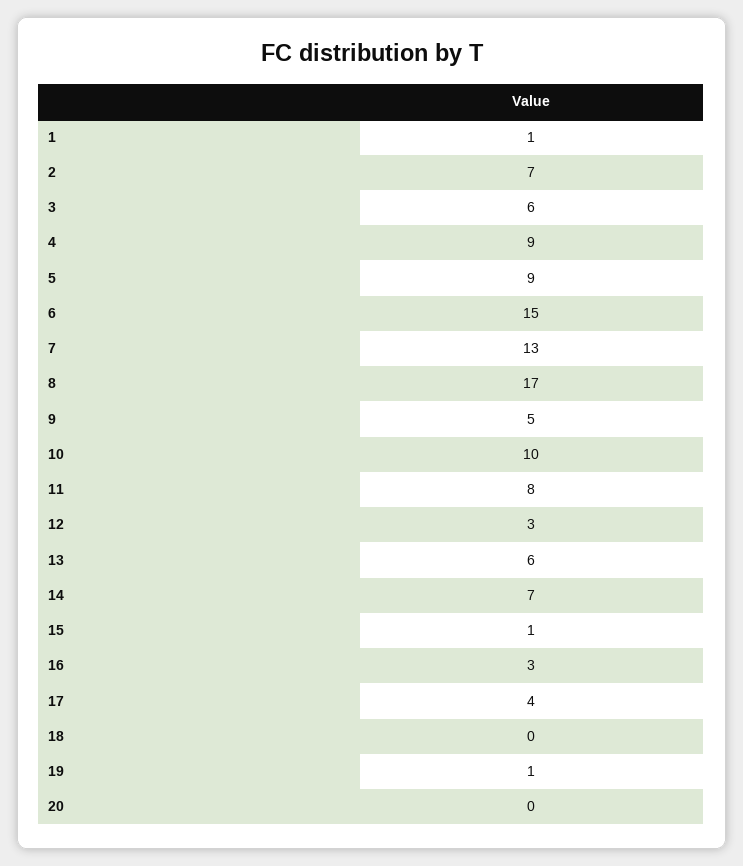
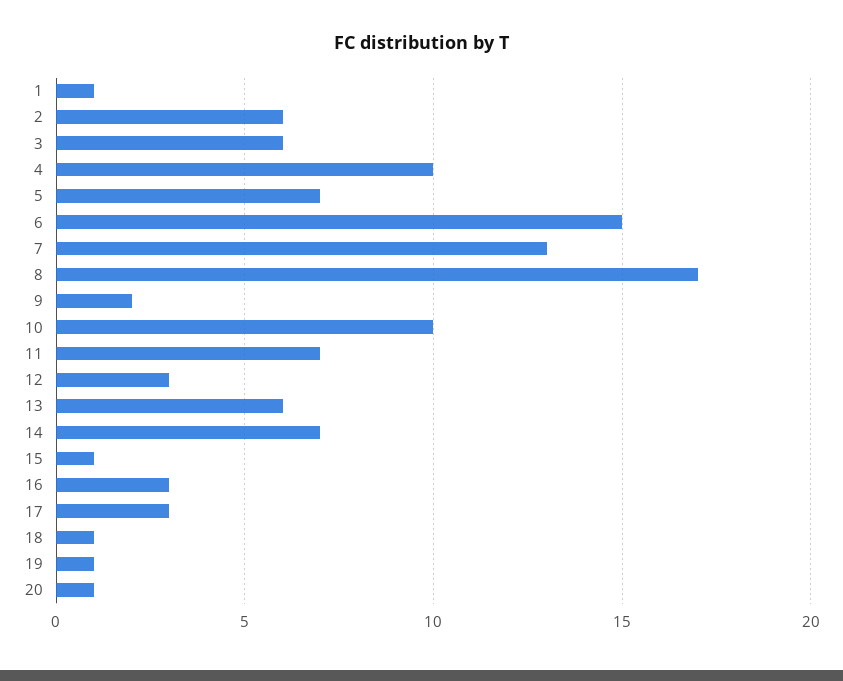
2: 7 -> 6
4: 9 -> 10
5: 9 -> 7
9: 5 -> 2
11: 8 -> 7
17: 4 -> 3
18: 0 -> 1
20: 0 -> 1

